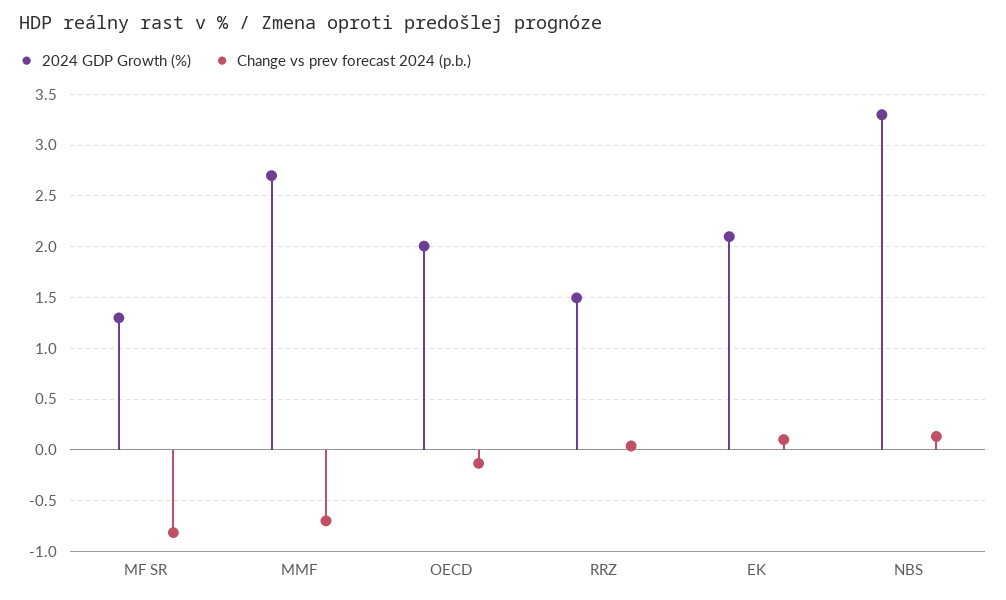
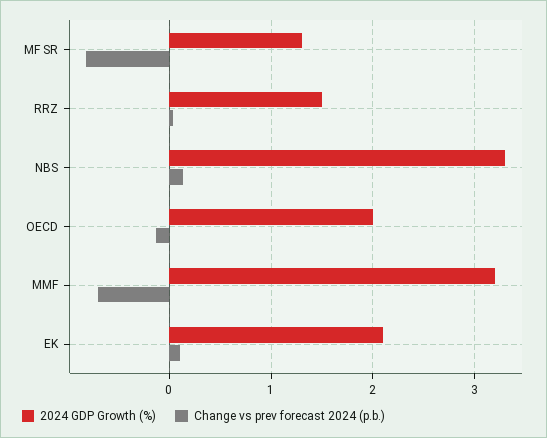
2024 GDP Growth (%), MMF: 2.7 -> 3.2

